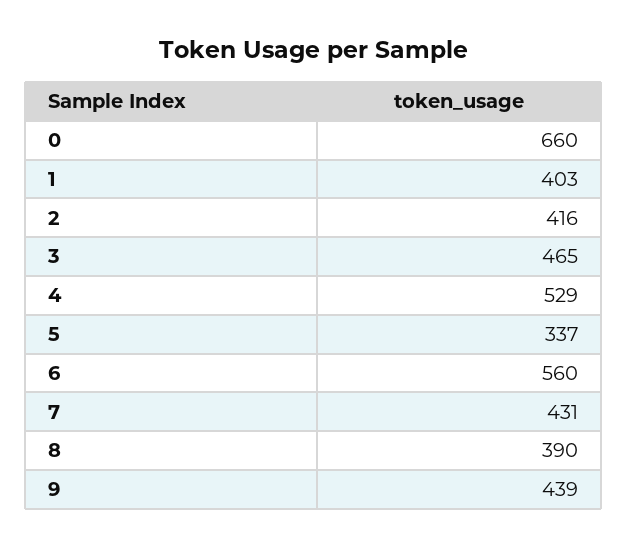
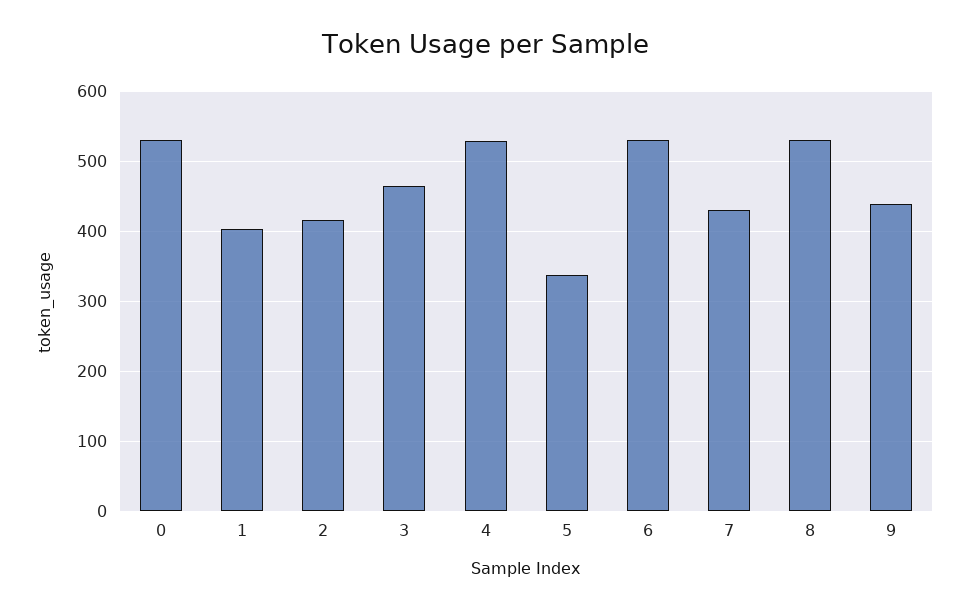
0: 660 -> 530
6: 560 -> 530
8: 390 -> 530

